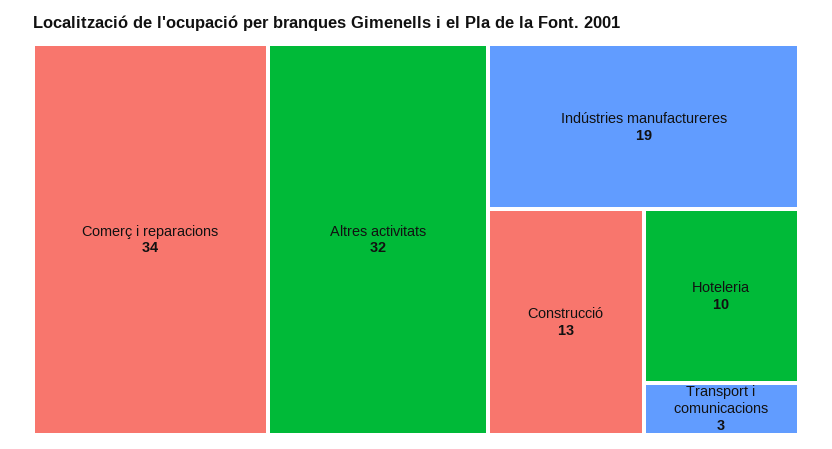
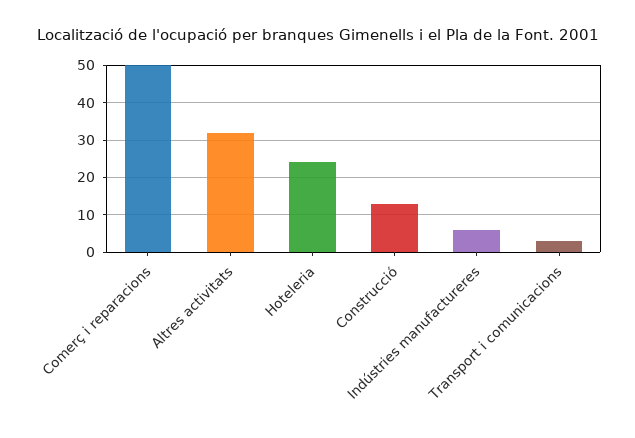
Comerç i reparacions: 34 -> 50
Indústries manufactureres: 19 -> 5
Hoteleria: 10 -> 25

